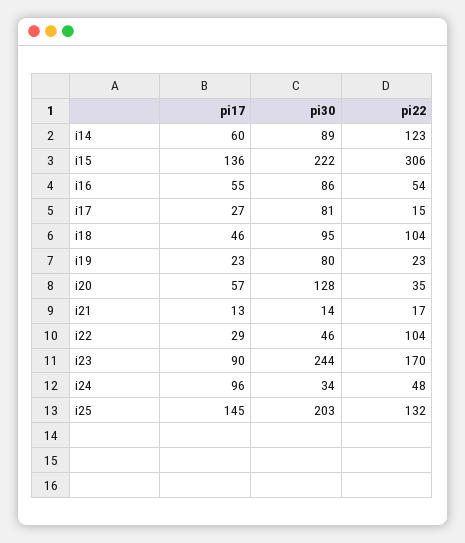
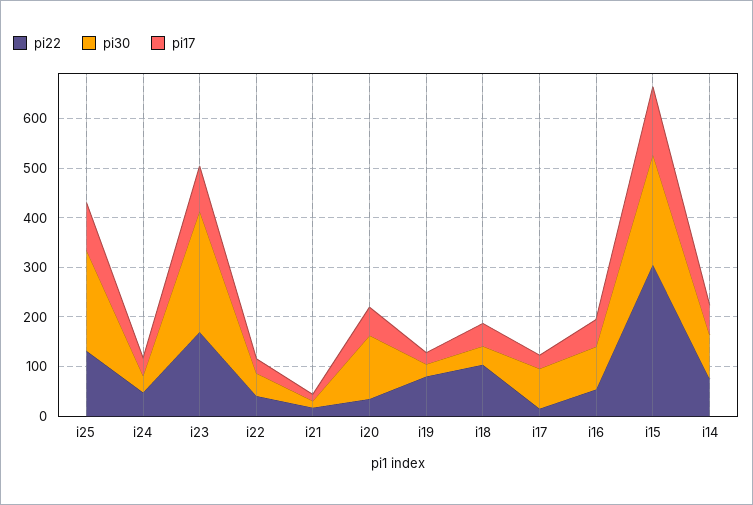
pi22, i14: 123 -> 80
pi30, i18: 95 -> 40
pi30, i19: 80 -> 20
pi22, i19: 23 -> 80
pi22, i22: 104 -> 40
pi17, i24: 96 -> 40
pi17, i25: 145 -> 100

